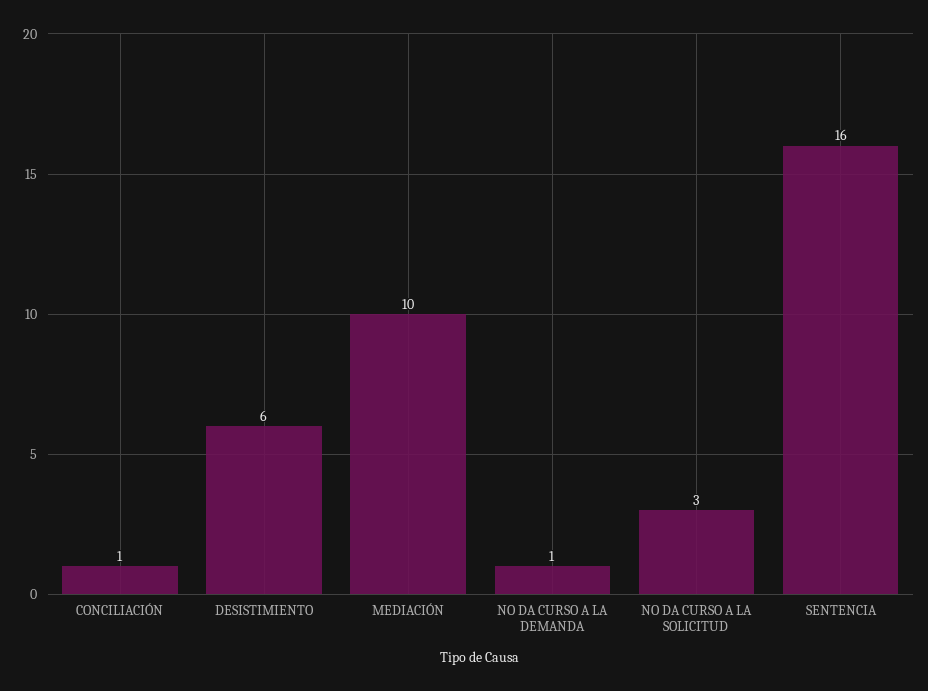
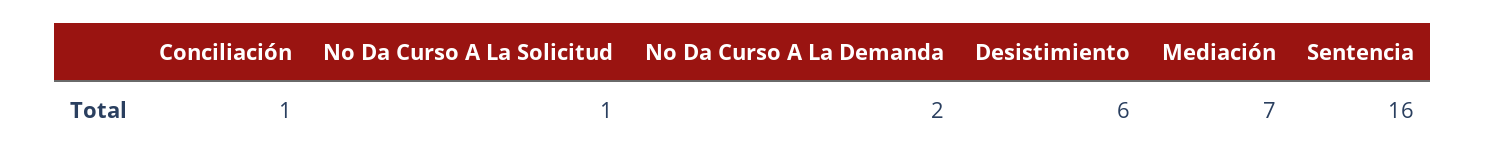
MEDIACIÓN: 10 -> 7
NO DA CURSO A LA DEMANDA: 1 -> 2
NO DA CURSO A LA SOLICITUD: 3 -> 1

